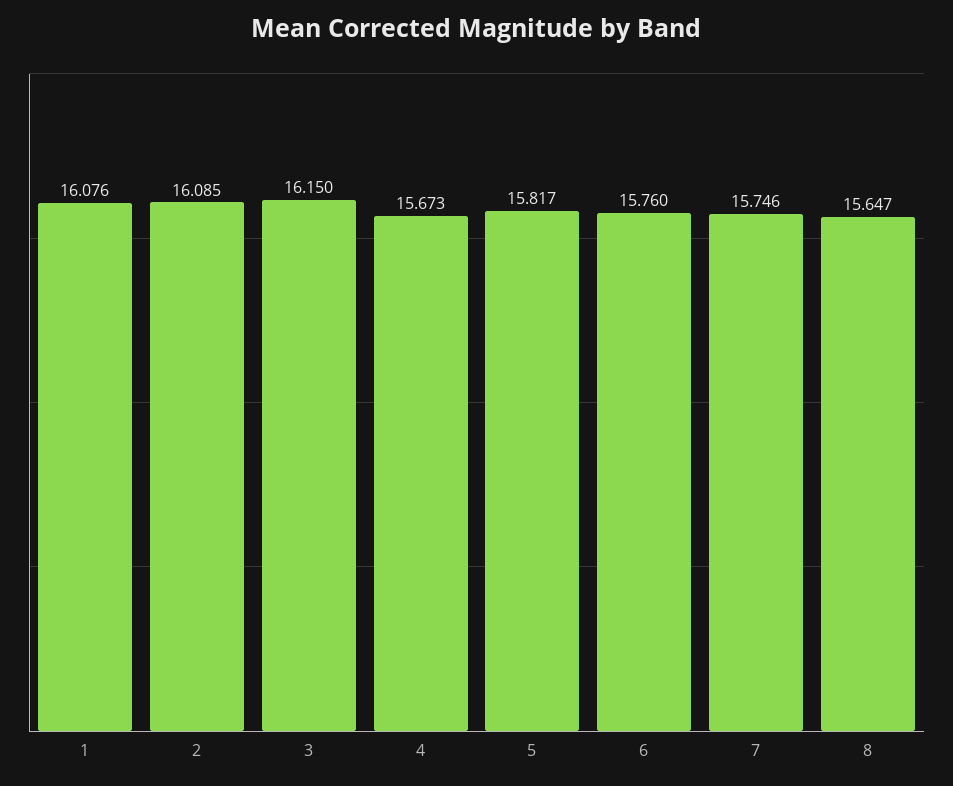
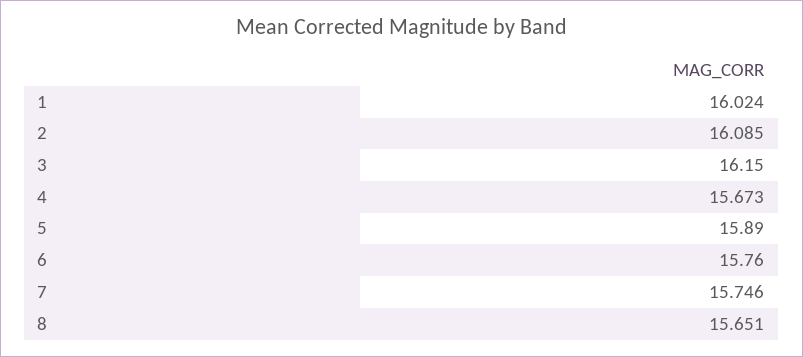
1: 16.076 -> 16.024
5: 15.817 -> 15.89
8: 15.647 -> 15.651

